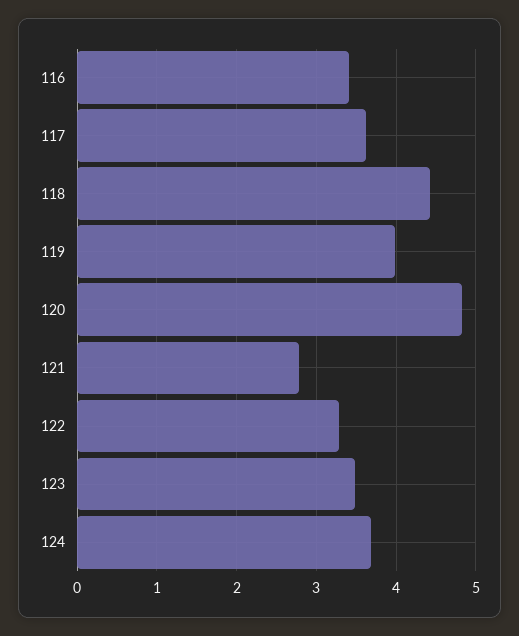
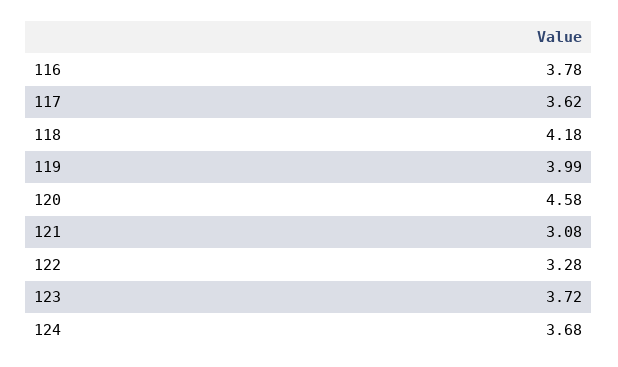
116: 3.4 -> 3.78
118: 4.4 -> 4.18
120: 4.8 -> 4.58
121: 2.8 -> 3.08
123: 3.5 -> 3.72

